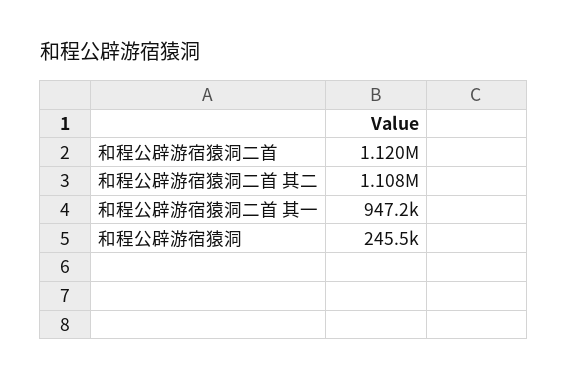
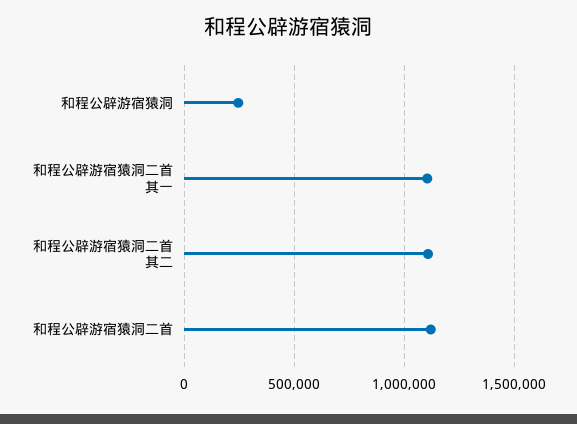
和程公辟游宿猿洞二首 其一: 947200 -> 1100000

